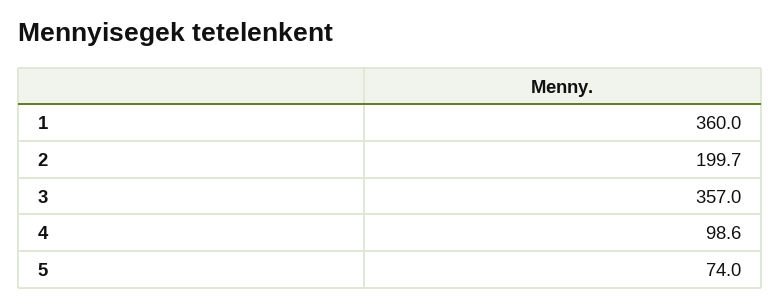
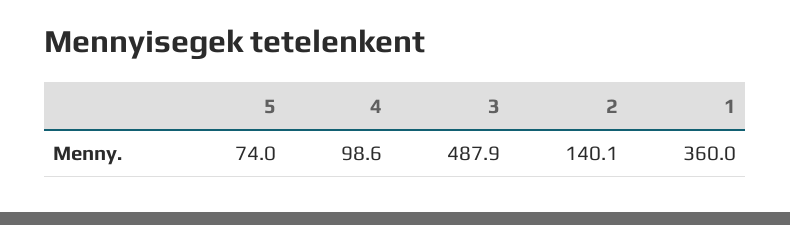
2: 199.7 -> 140.1
3: 357 -> 487.9

